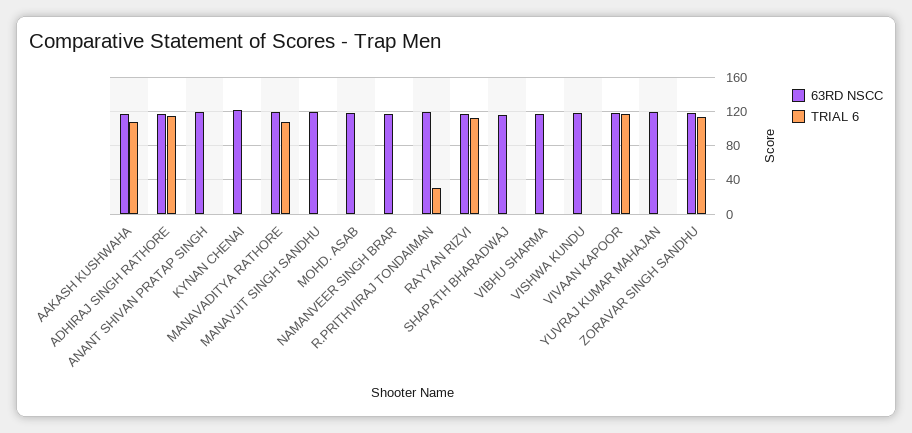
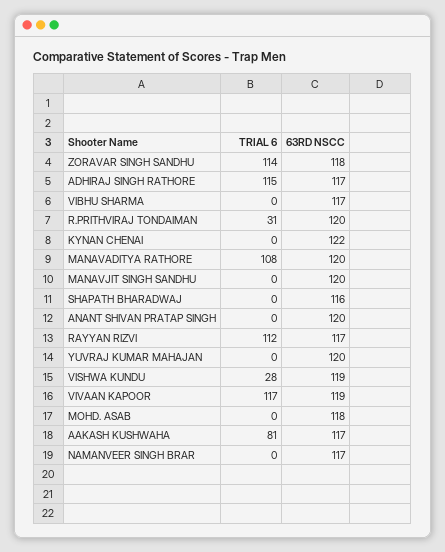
TRIAL 6, AAKASH KUSHWAHA: 110 -> 81
TRIAL 6, VISHWA KUNDU: 0 -> 28

